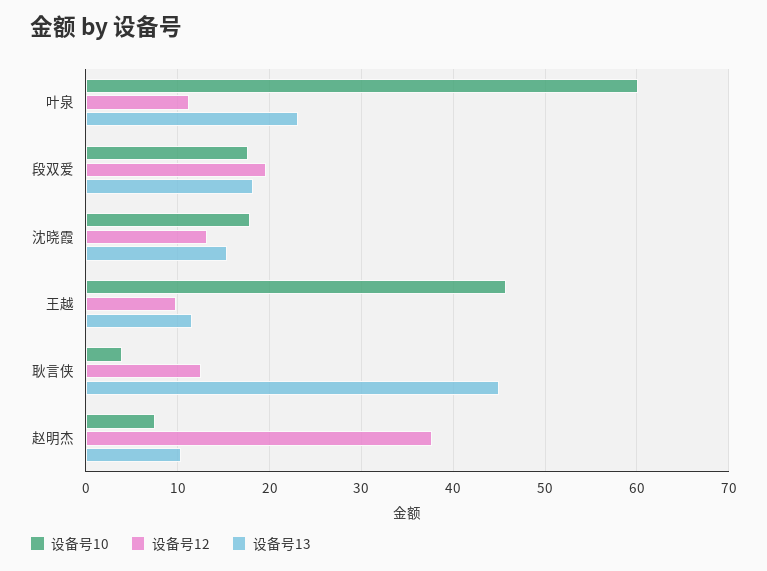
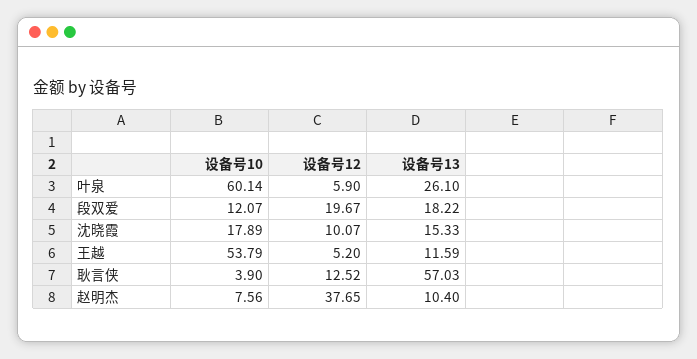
设备号12, 叶泉: 11 -> 5.9
设备号13, 叶泉: 23 -> 26.1
设备号10, 段双爱: 18 -> 12.07
设备号12, 沈晓霞: 13 -> 10.07
设备号10, 王越: 46 -> 53.79
设备号12, 王越: 10 -> 5.2
设备号13, 耿言侠: 45 -> 57.03

